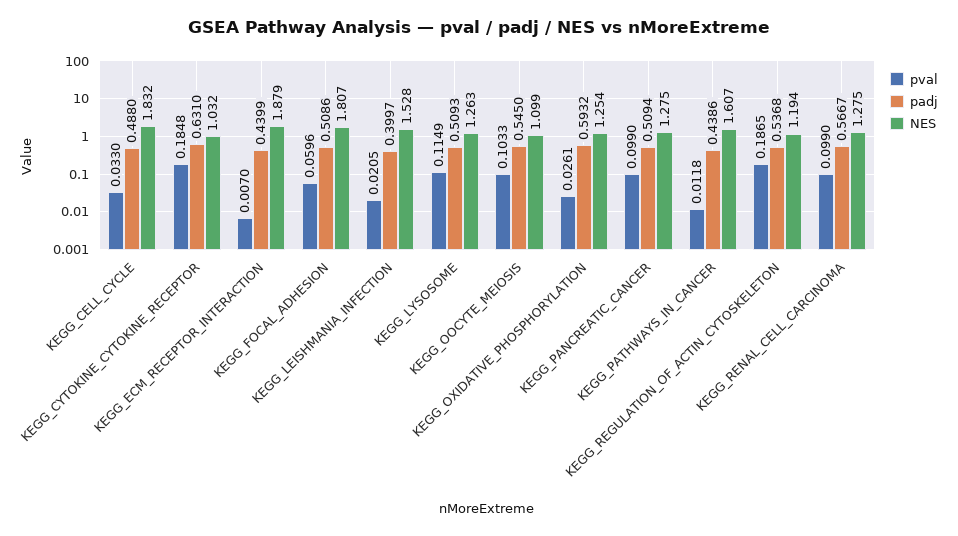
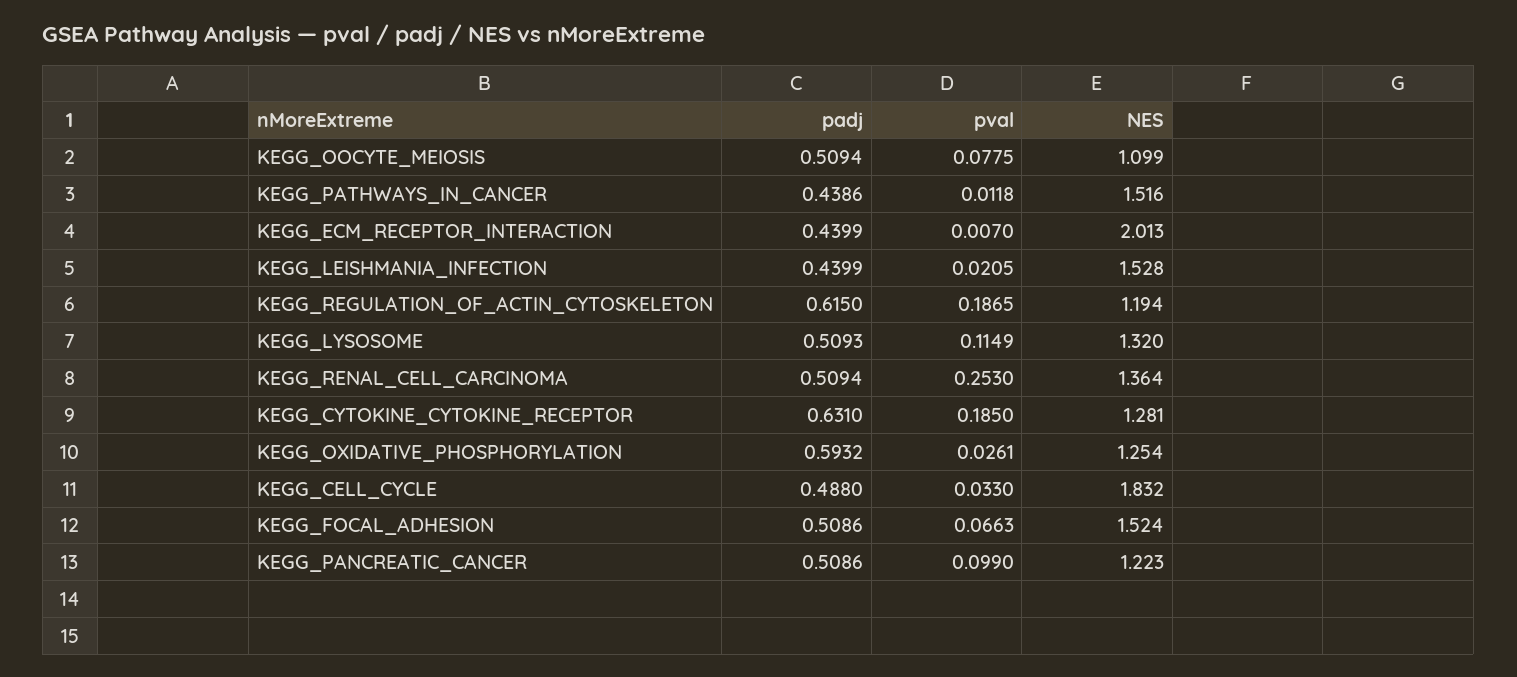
pval, KEGG_CYTOKINE_CYTOKINE_RECEPTOR: 0.1848 -> 0.185
NES, KEGG_CYTOKINE_CYTOKINE_RECEPTOR: 1.032 -> 1.281
NES, KEGG_ECM_RECEPTOR_INTERACTION: 1.879 -> 2.013
pval, KEGG_FOCAL_ADHESION: 0.0596 -> 0.0663
NES, KEGG_FOCAL_ADHESION: 1.807 -> 1.524
padj, KEGG_LEISHMANIA_INFECTION: 0.3997 -> 0.4399
NES, KEGG_LYSOSOME: 1.263 -> 1.32
pval, KEGG_OOCYTE_MEIOSIS: 0.1033 -> 0.0775
padj, KEGG_OOCYTE_MEIOSIS: 0.545 -> 0.5094
padj, KEGG_PANCREATIC_CANCER: 0.5094 -> 0.5086
NES, KEGG_PANCREATIC_CANCER: 1.275 -> 1.223
NES, KEGG_PATHWAYS_IN_CANCER: 1.607 -> 1.516
padj, KEGG_REGULATION_OF_ACTIN_CYTOSKELETON: 0.5368 -> 0.615
pval, KEGG_RENAL_CELL_CARCINOMA: 0.099 -> 0.253
padj, KEGG_RENAL_CELL_CARCINOMA: 0.5667 -> 0.5094
NES, KEGG_RENAL_CELL_CARCINOMA: 1.275 -> 1.364

